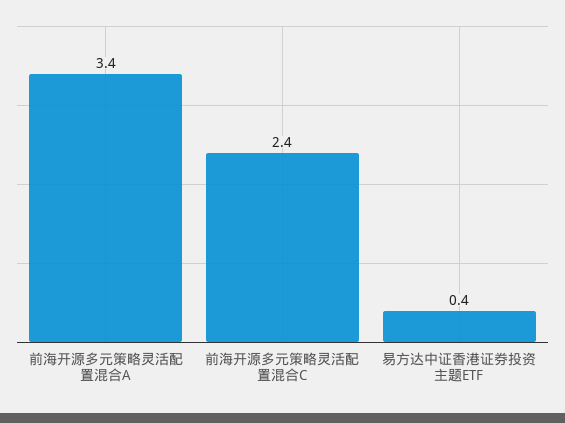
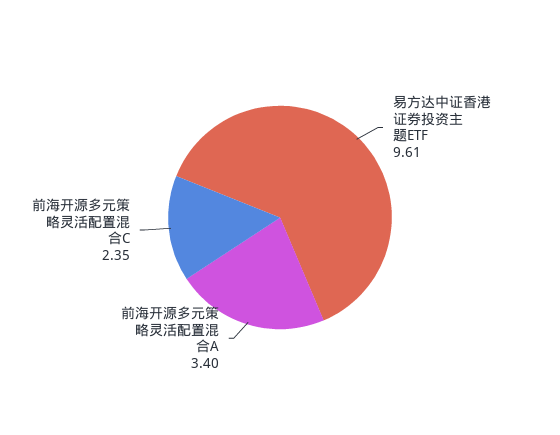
易方达中证香港证券投资主题ETF: 0.4 -> 9.61

